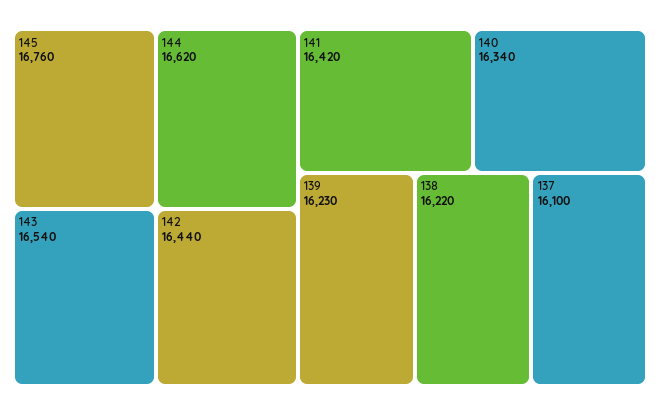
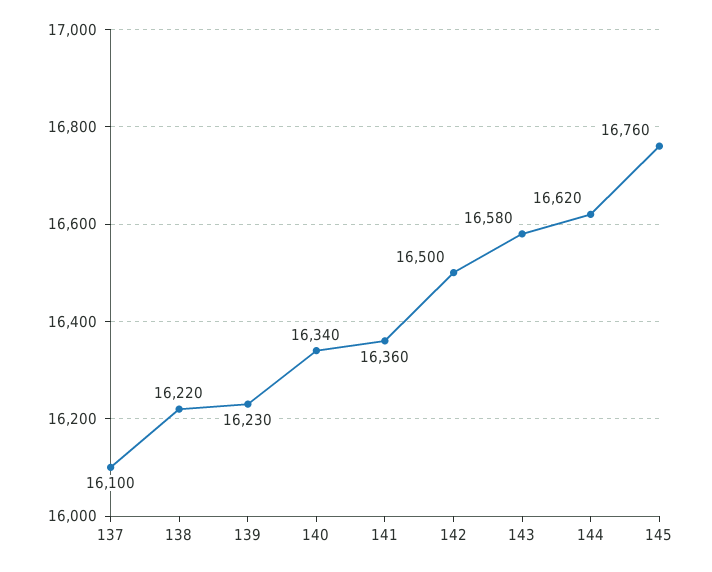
143: 16540 -> 16580
142: 16440 -> 16500
141: 16420 -> 16360

